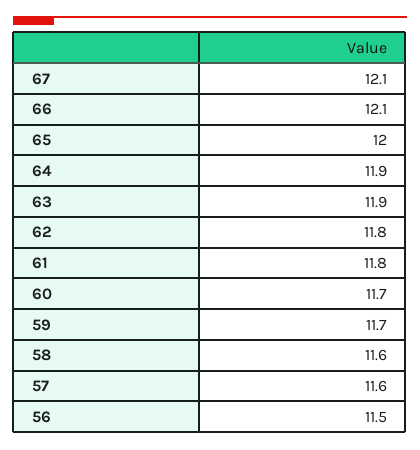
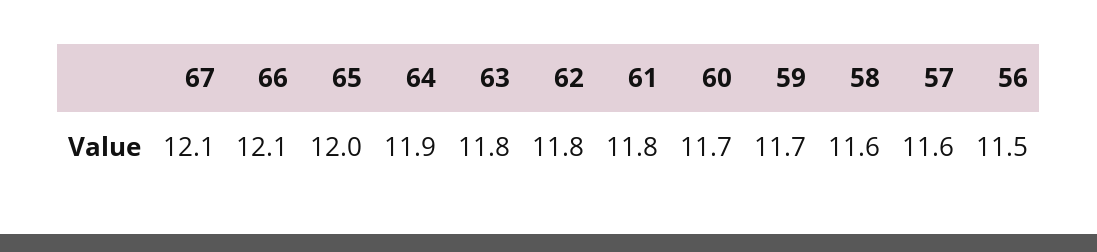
63: 11.9 -> 11.8

